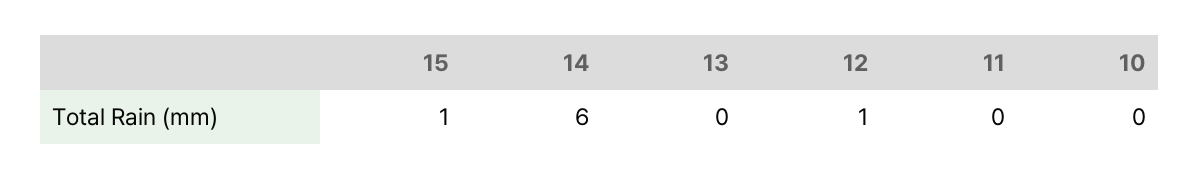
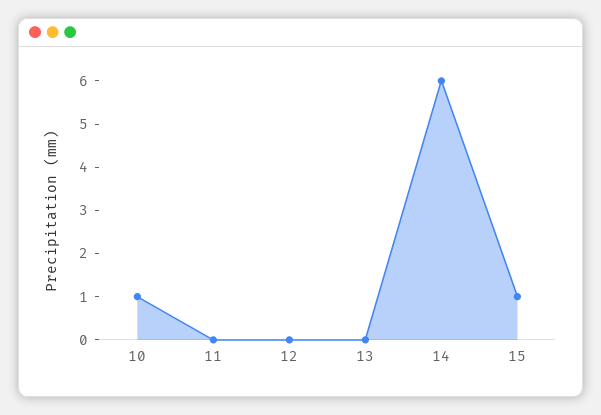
12: 1 -> 0
10: 0 -> 1

